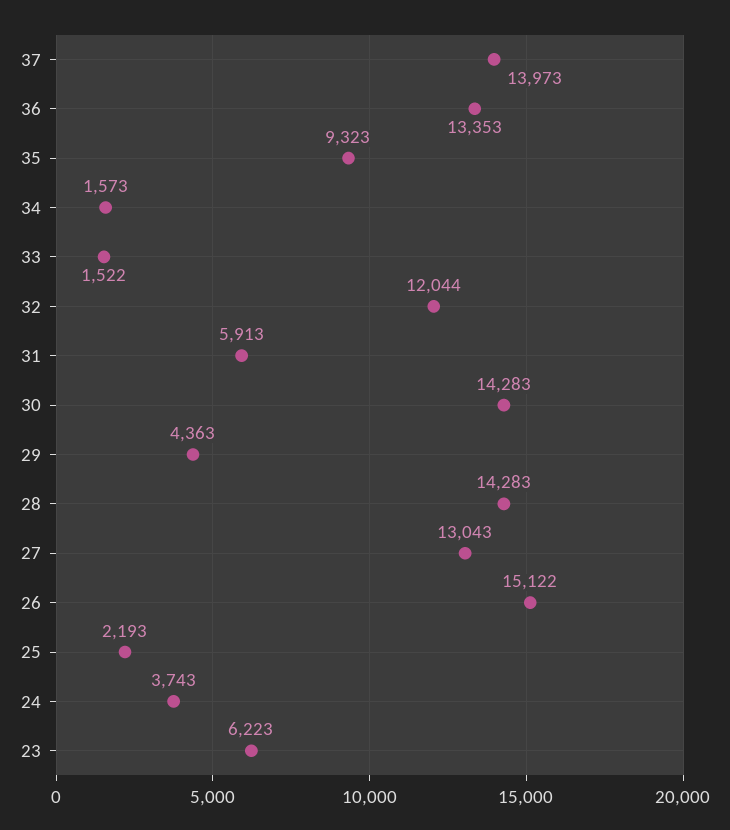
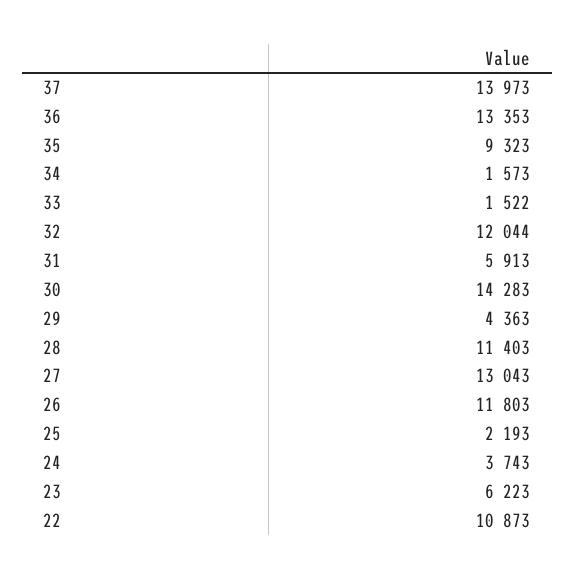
28: 14283 -> 11403
26: 15122 -> 11803
22: none -> 10873

